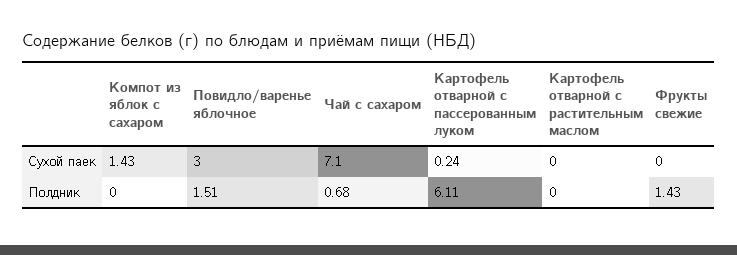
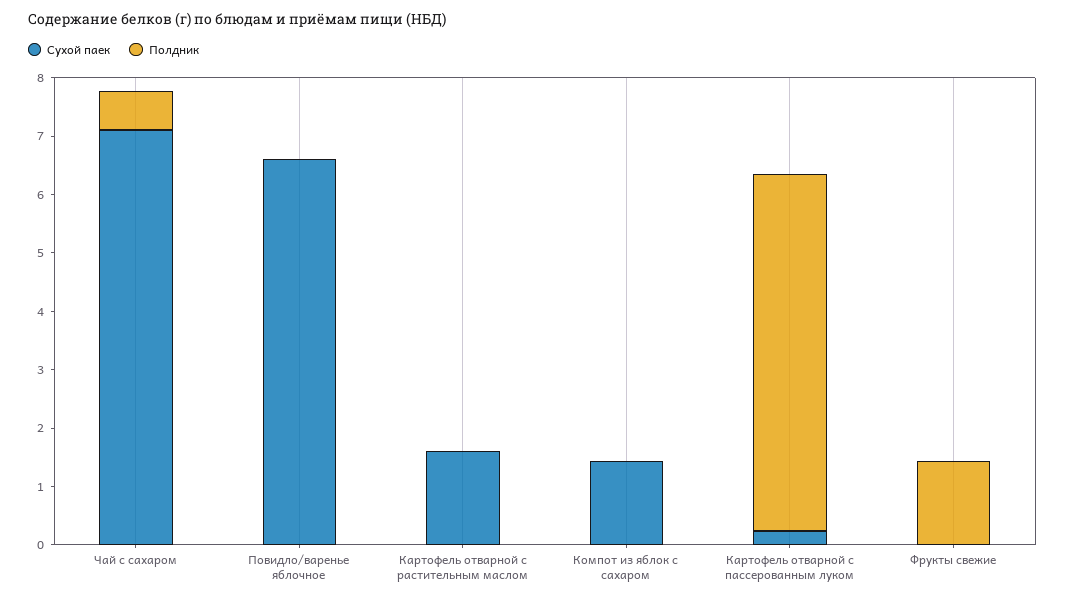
Сухой паек, Повидло/варенье яблочное: 3 -> 6.6
Сухой паек, Картофель отварной с растительным маслом: 0 -> 1.6
Полдник, Повидло/варенье яблочное: 1.51 -> 0

